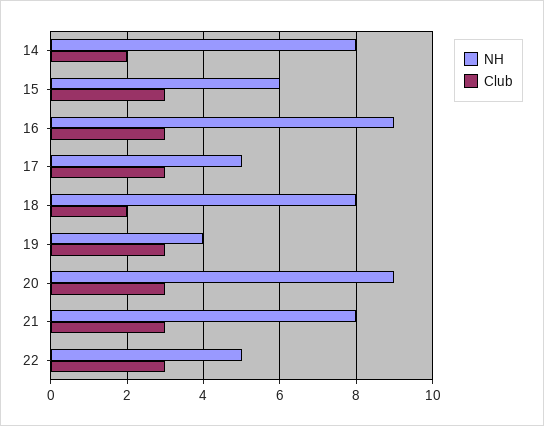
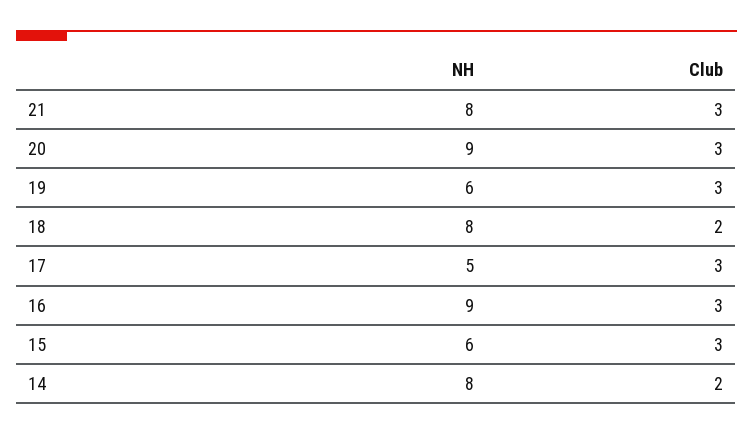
NH, 19: 4 -> 6
NH, 22: 5 -> none
Club, 22: 3 -> none

